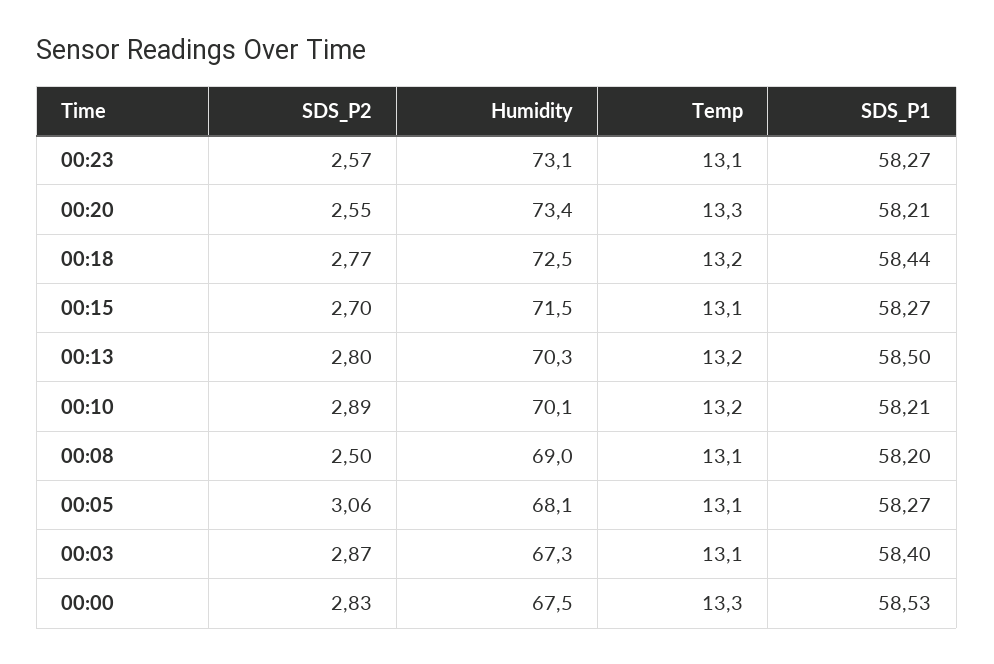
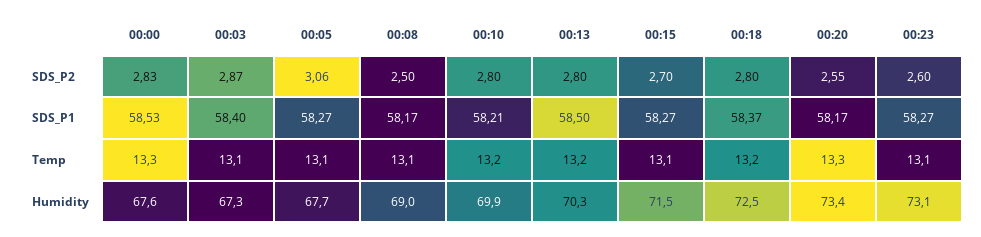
SDS_P2, 00:23: 2.57 -> 2.6
SDS_P1, 00:20: 58.21 -> 58.17
SDS_P2, 00:18: 2.77 -> 2.8
SDS_P1, 00:18: 58.44 -> 58.37
SDS_P2, 00:10: 2.89 -> 2.8
Humidity, 00:10: 70.1 -> 69.9
SDS_P1, 00:08: 58.2 -> 58.17
Humidity, 00:05: 68.1 -> 67.7
Humidity, 00:00: 67.5 -> 67.6

